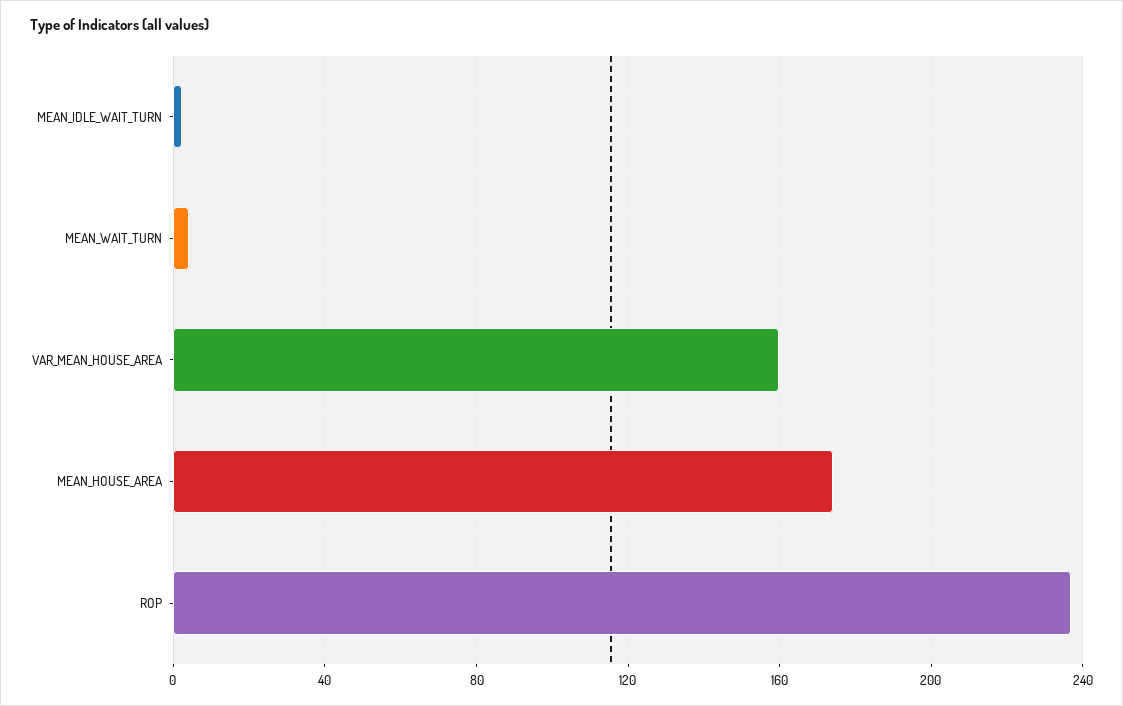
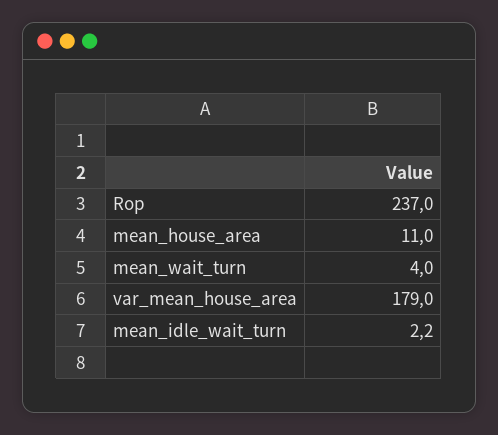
VAR_MEAN_HOUSE_AREA: 160 -> 179
MEAN_HOUSE_AREA: 175 -> 11

